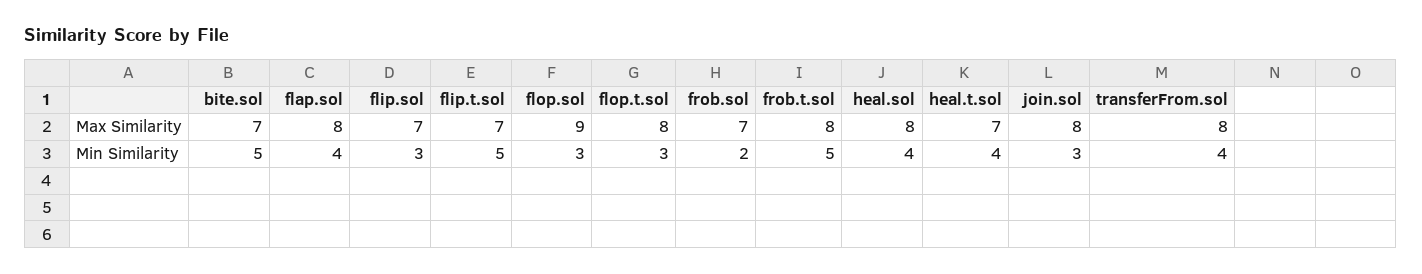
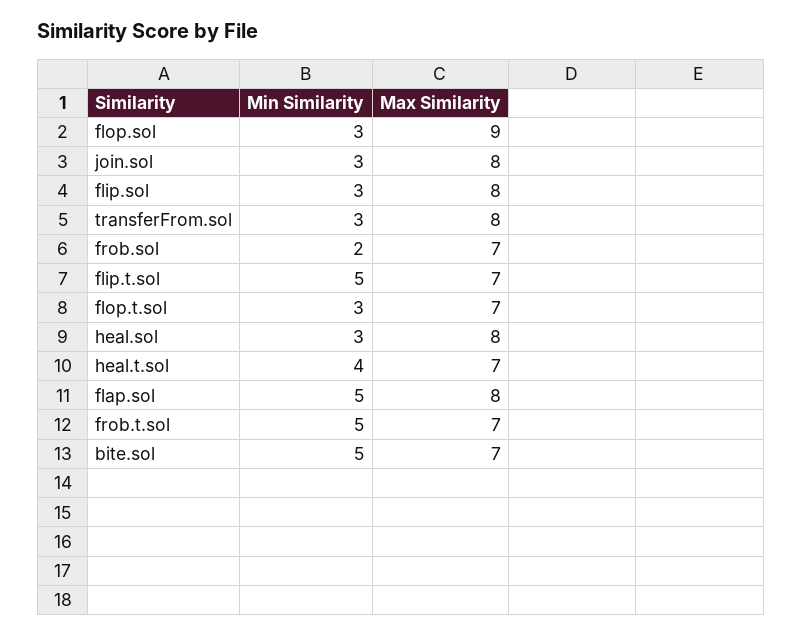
flip.sol, Max Similarity: 7 -> 8
flop.t.sol, Max Similarity: 8 -> 7
frob.t.sol, Max Similarity: 8 -> 7
flap.sol, Min Similarity: 4 -> 5
heal.sol, Min Similarity: 4 -> 3
transferFrom.sol, Min Similarity: 4 -> 3

